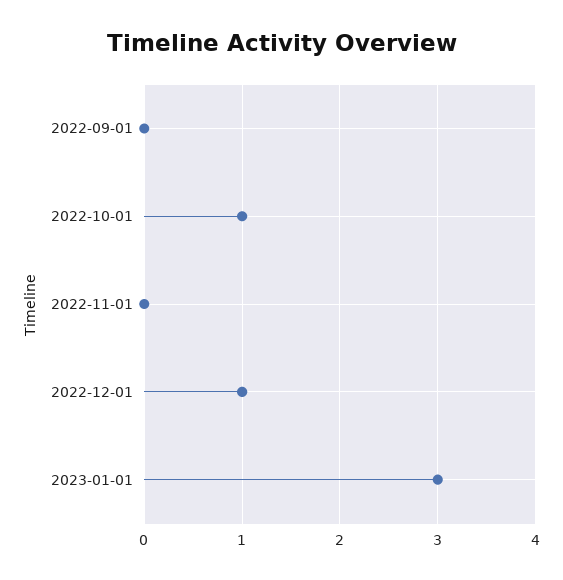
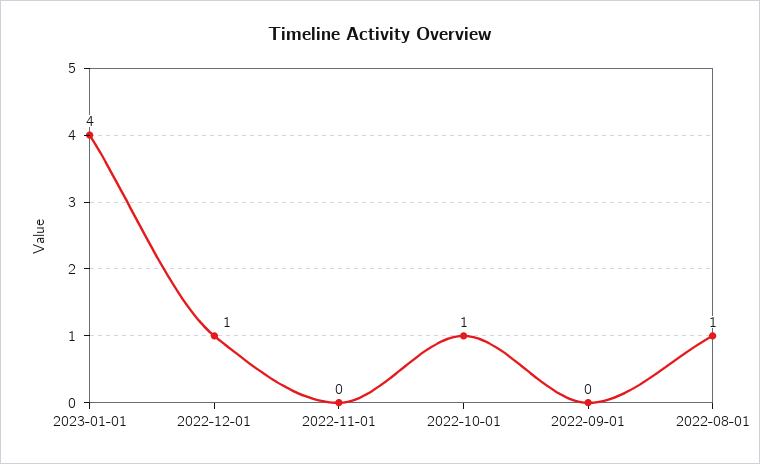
2023-01-01: 3 -> 4
2022-08-01: none -> 1

